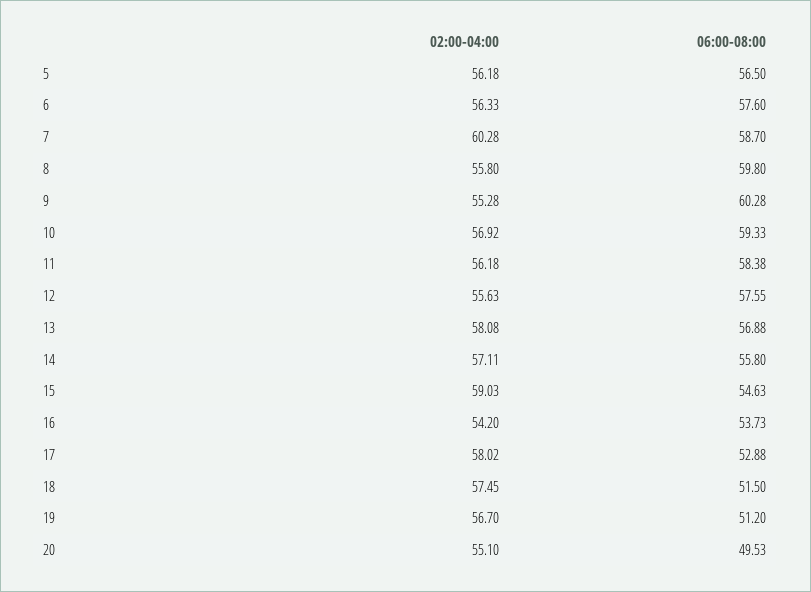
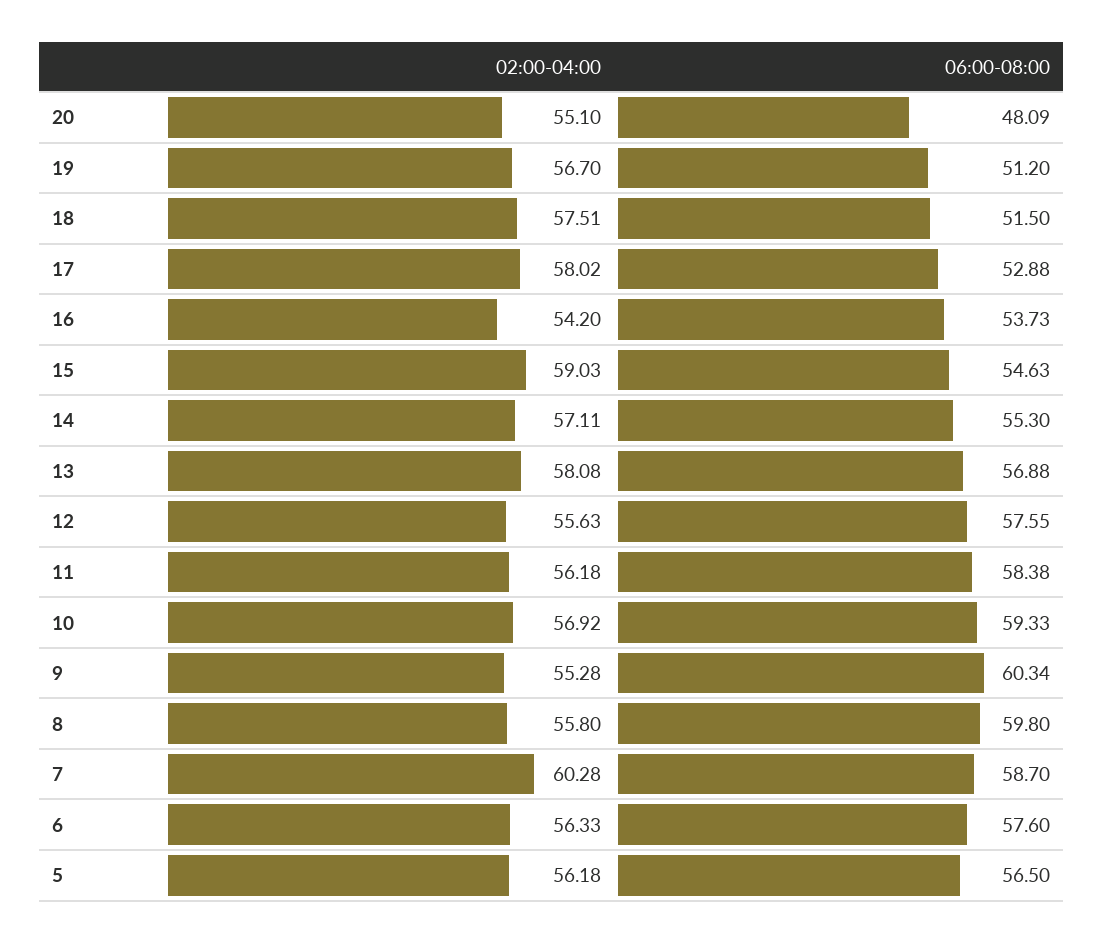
06:00-08:00, 9: 60.28 -> 60.34
06:00-08:00, 14: 55.8 -> 55.3
02:00-04:00, 18: 57.45 -> 57.51
06:00-08:00, 20: 49.53 -> 48.09

